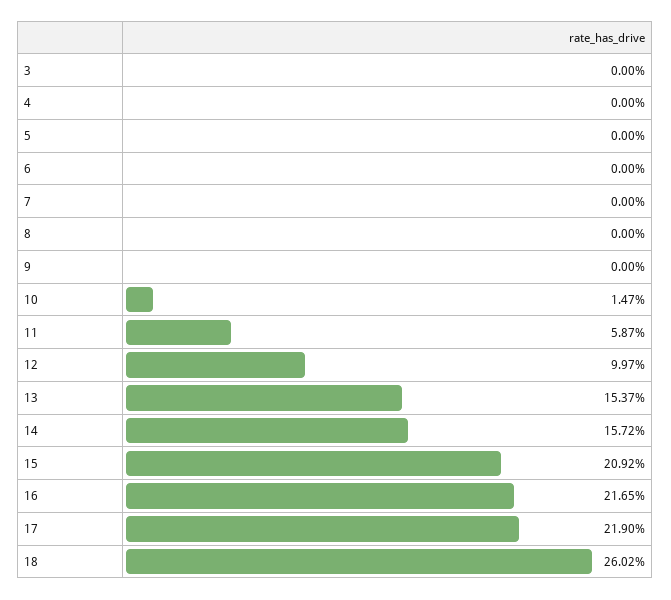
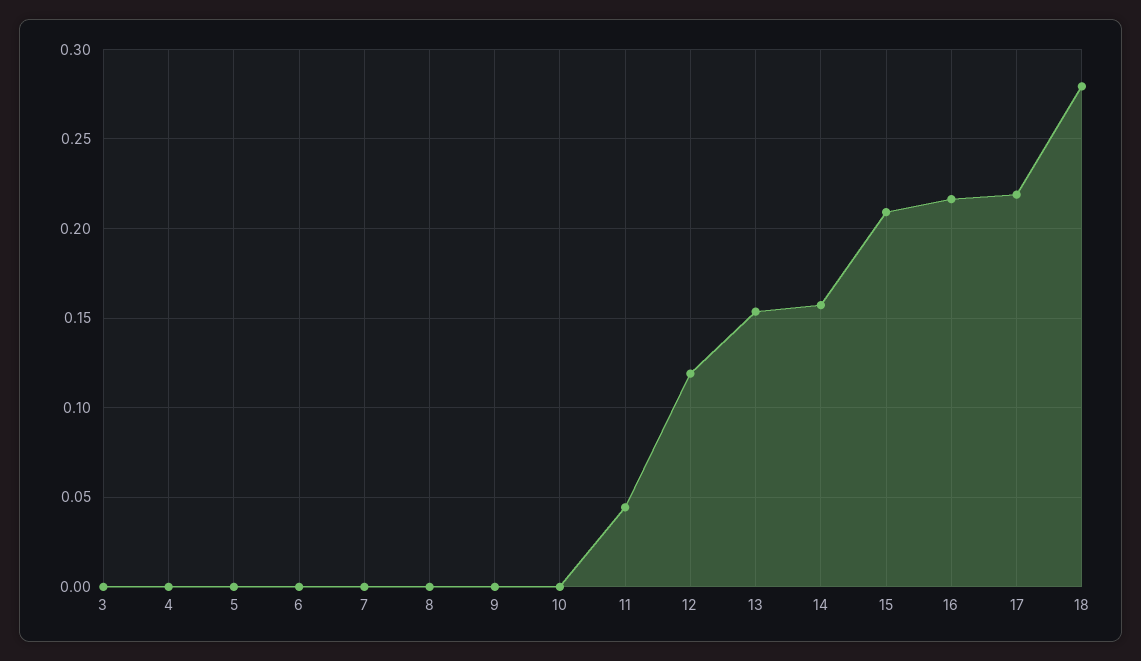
10: 0.0147 -> 0
11: 0.0587 -> 0.045
12: 0.0997 -> 0.12
18: 0.2602 -> 0.28

